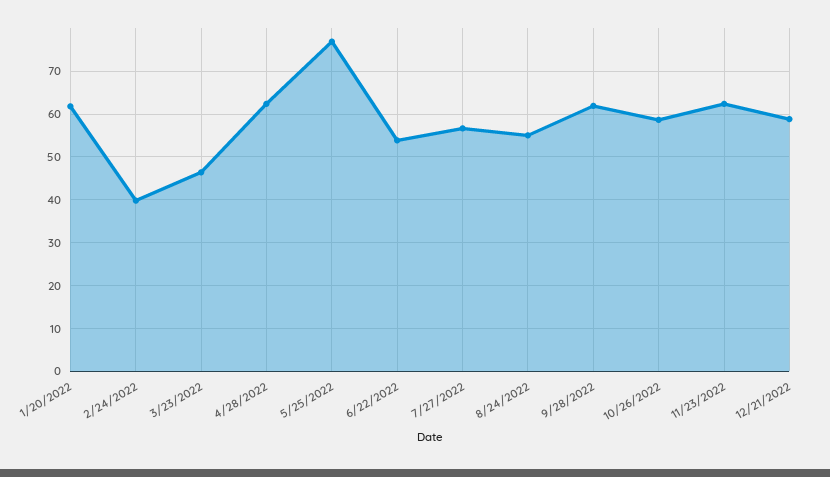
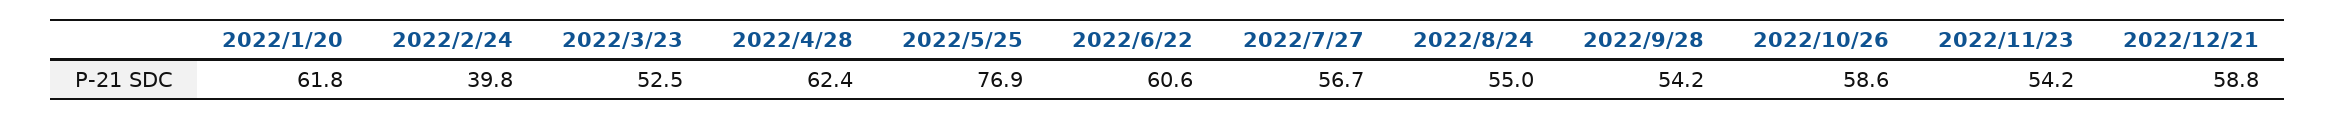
3/23/2022: 46 -> 52.5
6/22/2022: 54 -> 60.6
9/28/2022: 62 -> 54.2
11/23/2022: 62 -> 54.2

